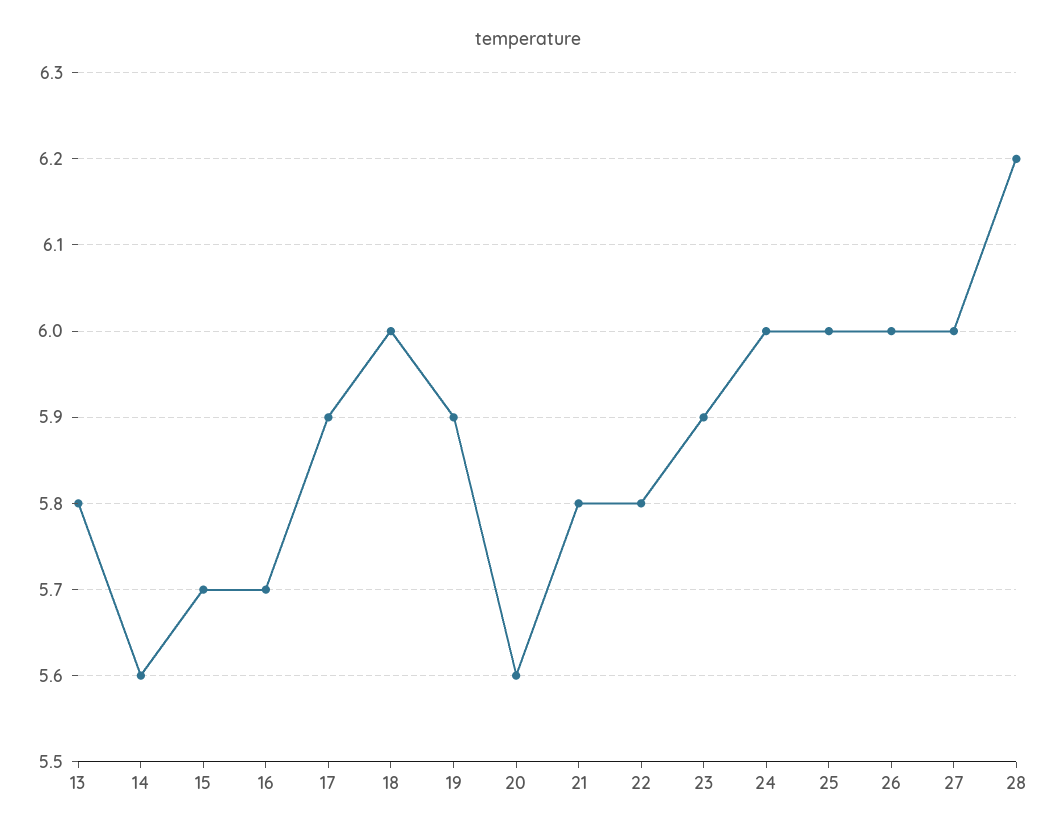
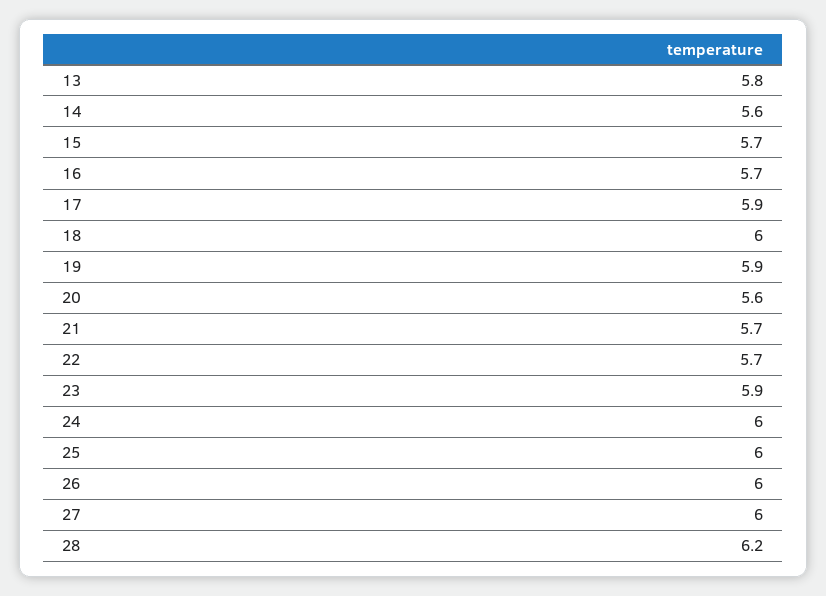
21: 5.8 -> 5.7
22: 5.8 -> 5.7

